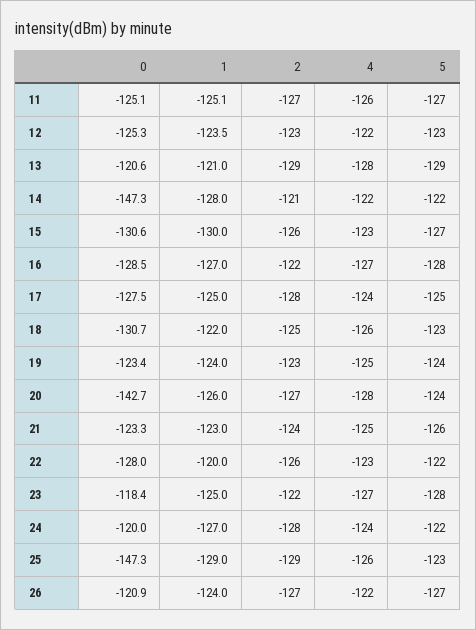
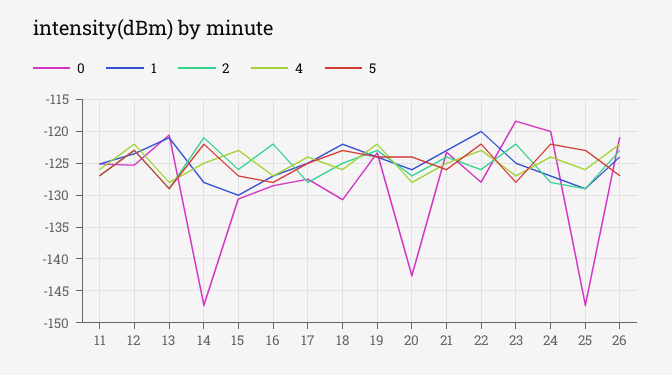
4, 14: -122 -> -125
4, 19: -125 -> -122
2, 26: -127 -> -123

